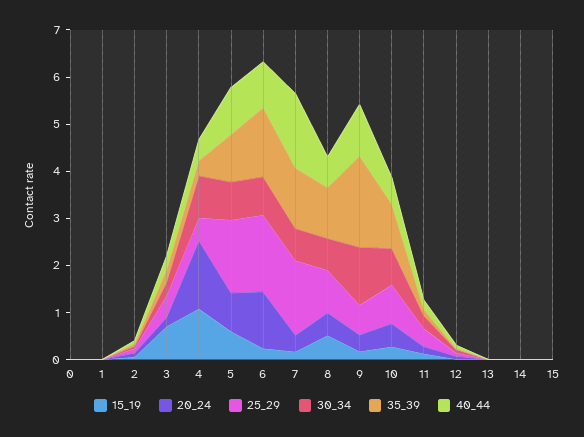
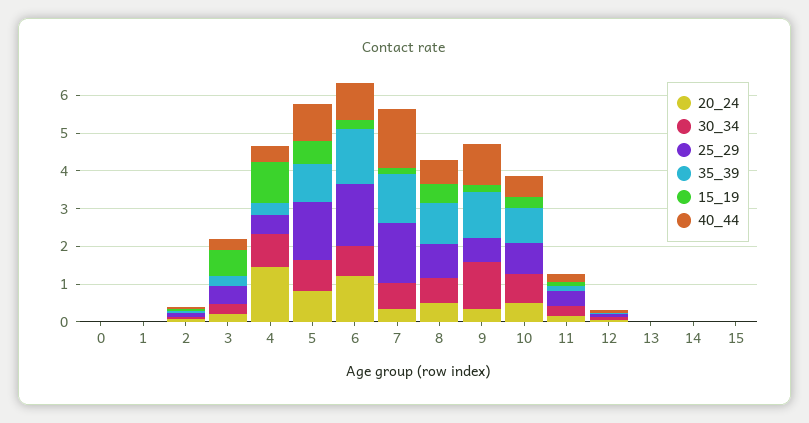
35_39, 9: 2 -> 1.25

